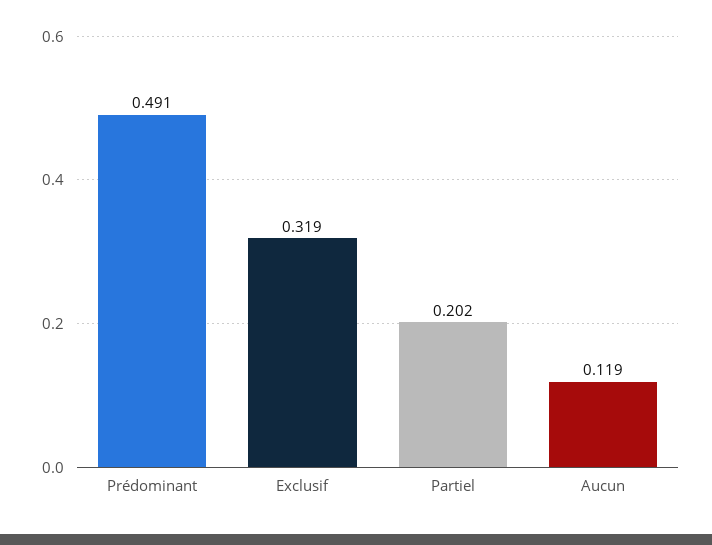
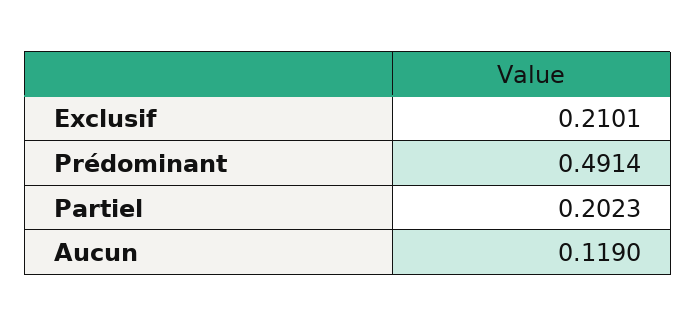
Exclusif: 0.319 -> 0.2101

